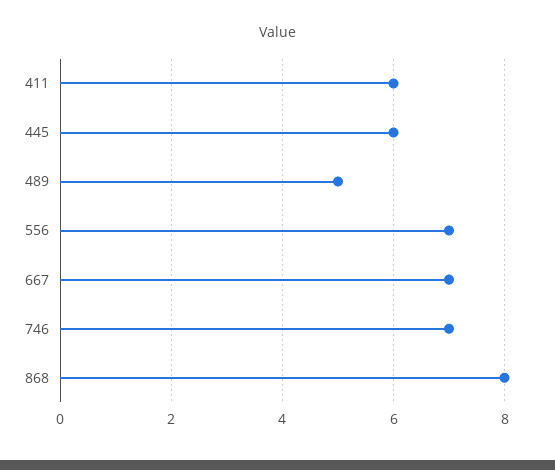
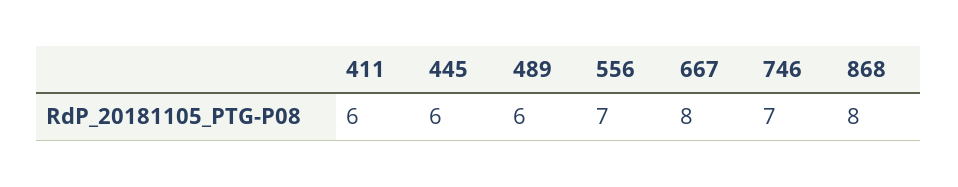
489: 5 -> 6
667: 7 -> 8

